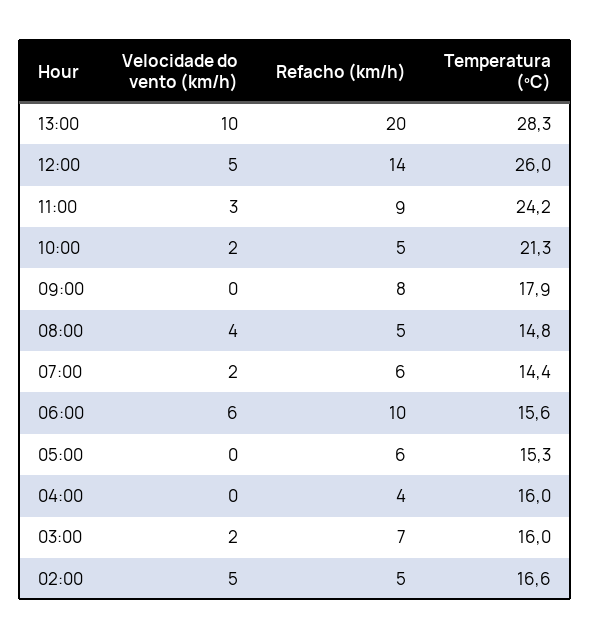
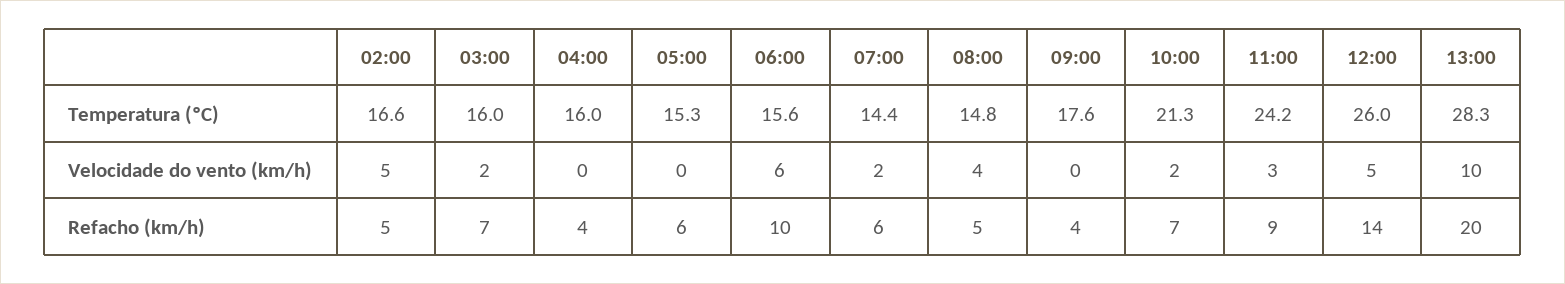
Refacho (km/h), 10:00: 5 -> 7
Refacho (km/h), 09:00: 8 -> 4
Temperatura (ºC), 09:00: 17.9 -> 17.6

